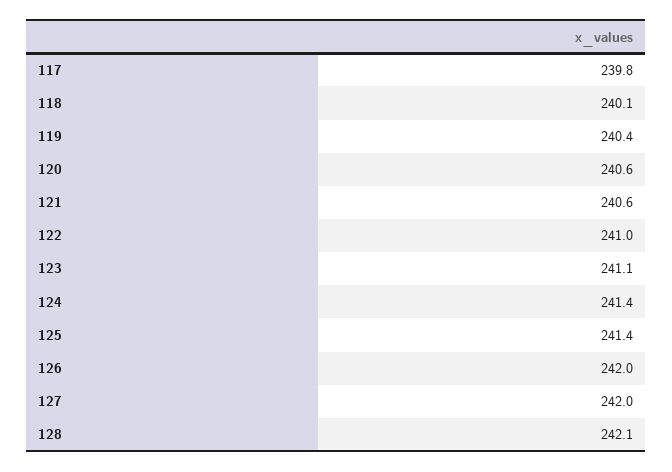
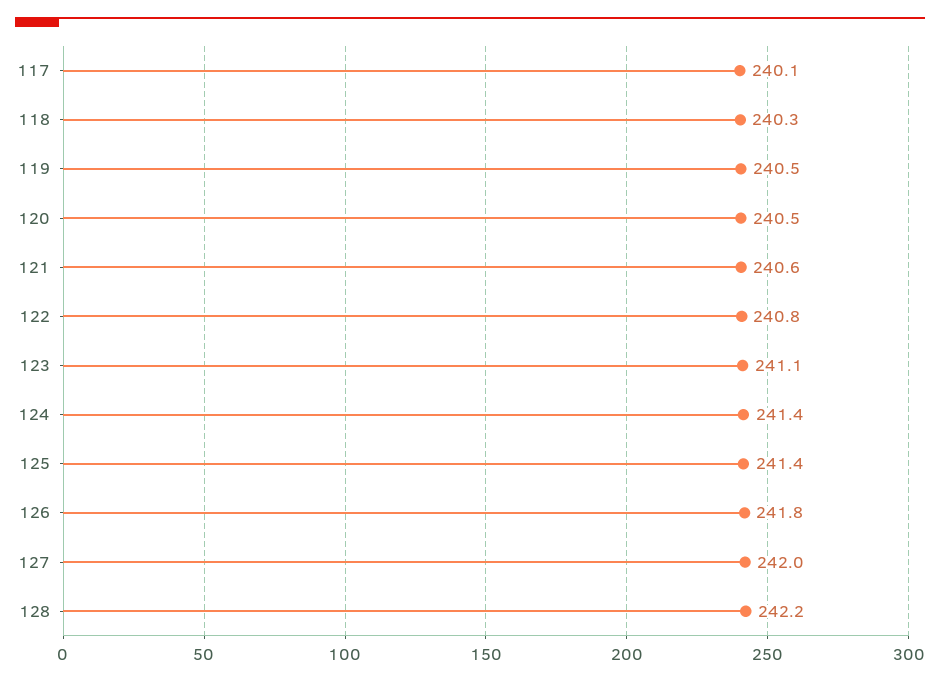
117: 239.8 -> 240.1
118: 240.1 -> 240.3
119: 240.4 -> 240.5
120: 240.6 -> 240.5
122: 241 -> 240.8
126: 242 -> 241.8
128: 242.1 -> 242.2

